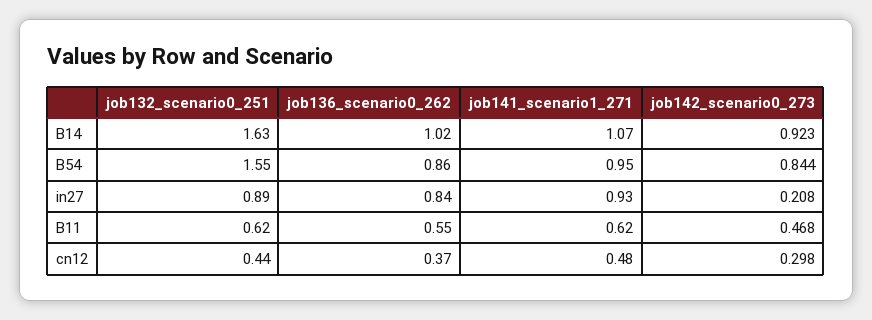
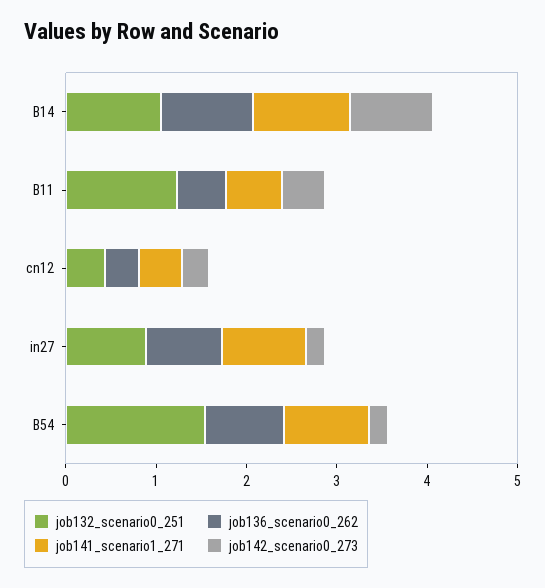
job132_scenario0_251, B14: 1.63 -> 1
job142_scenario0_273, B54: 0.844 -> 0.2
job132_scenario0_251, B11: 0.62 -> 1.2

